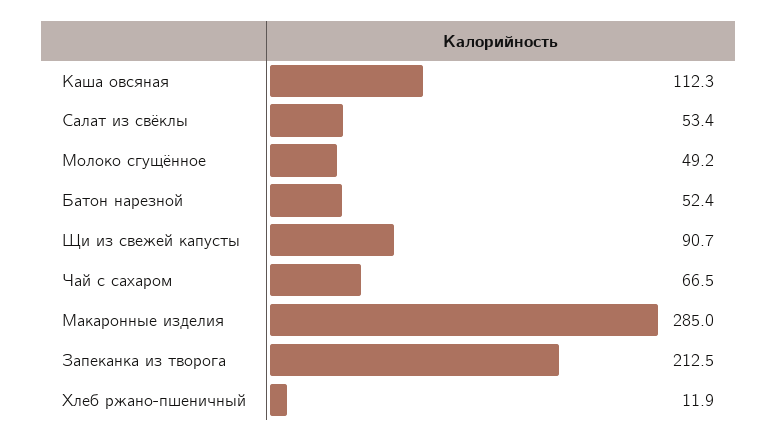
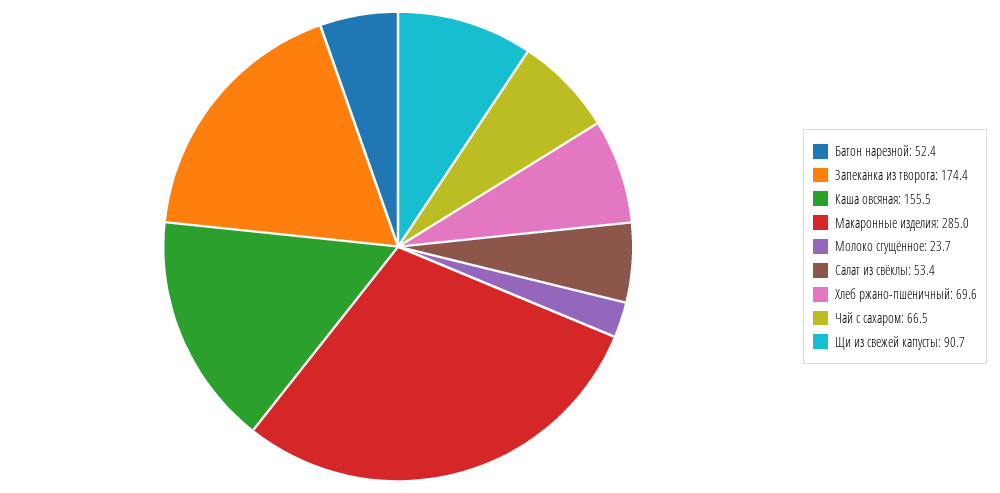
Каша овсяная: 112.3 -> 155.5
Молоко сгущённое: 49.2 -> 23.7
Запеканка из творога: 212.5 -> 174.4
Хлеб ржано-пшеничный: 11.9 -> 69.6

